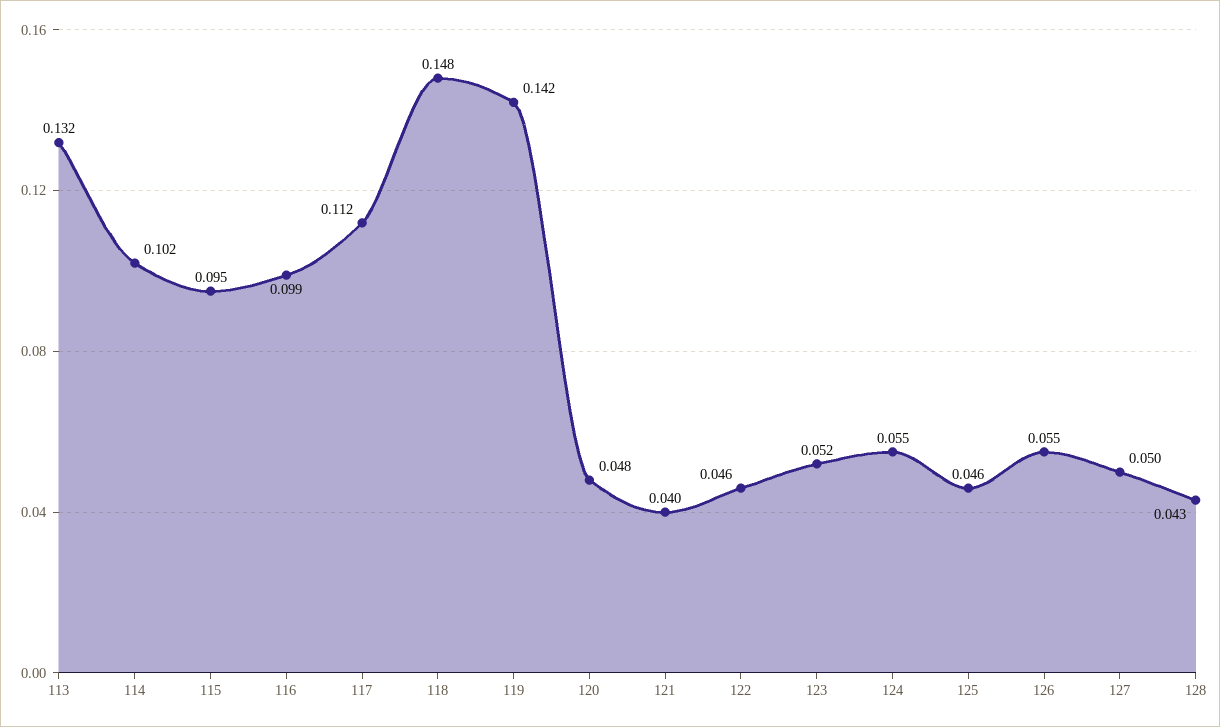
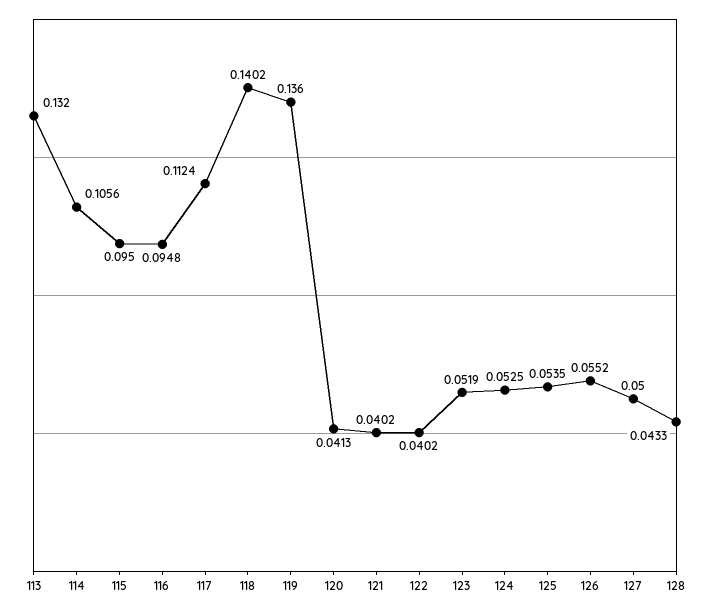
114: 0.102 -> 0.1056
116: 0.099 -> 0.0948
118: 0.148 -> 0.1402
119: 0.142 -> 0.136
120: 0.048 -> 0.0413
122: 0.046 -> 0.0402
124: 0.055 -> 0.0525
125: 0.046 -> 0.0535

